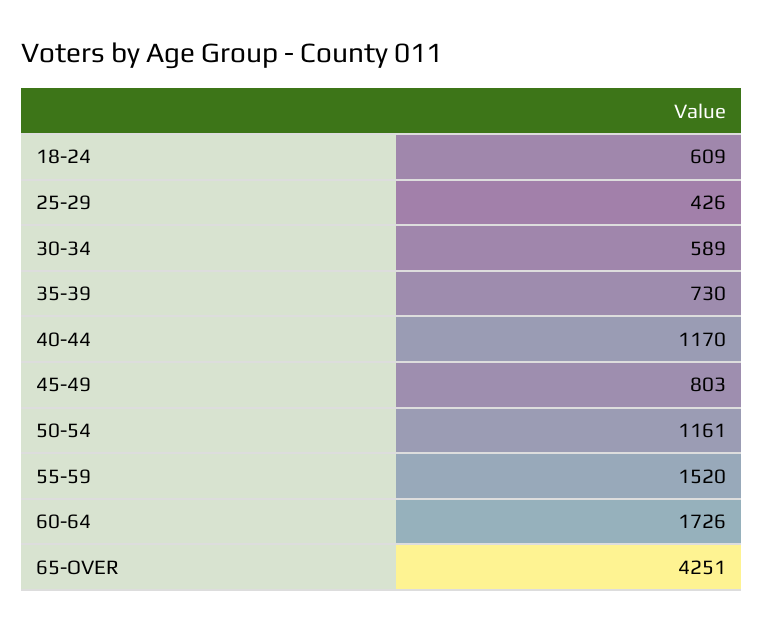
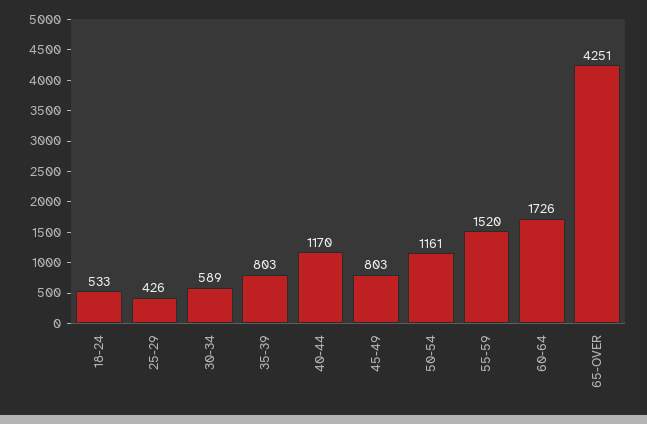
18-24: 609 -> 533
35-39: 730 -> 803

